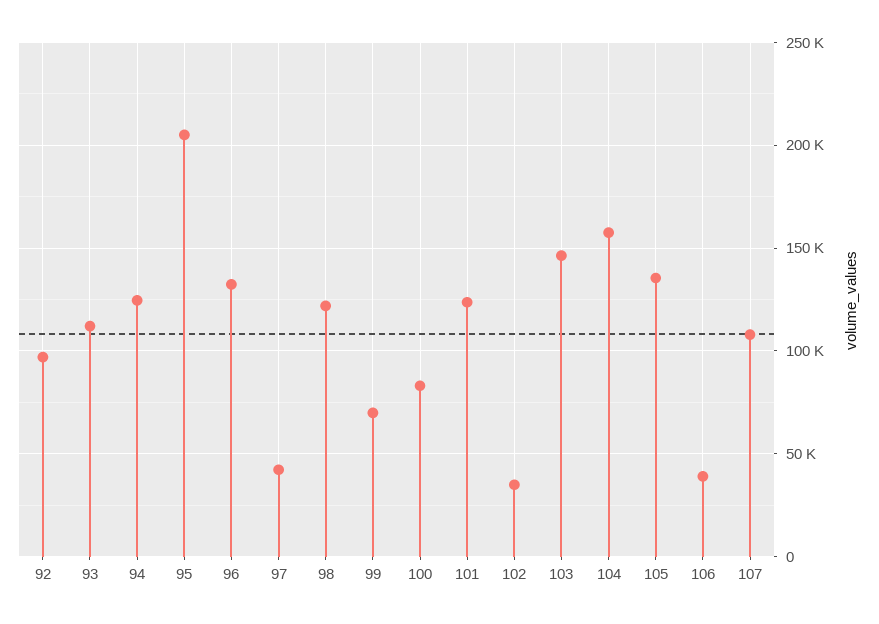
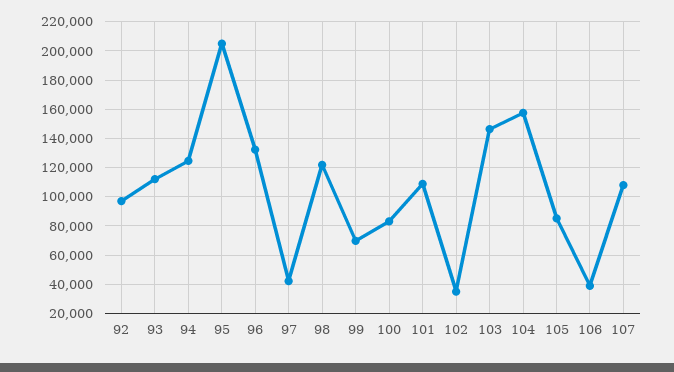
101: 125000 -> 110000
105: 135000 -> 85000

